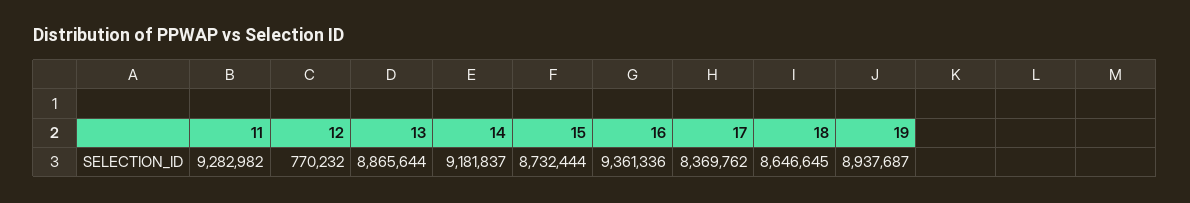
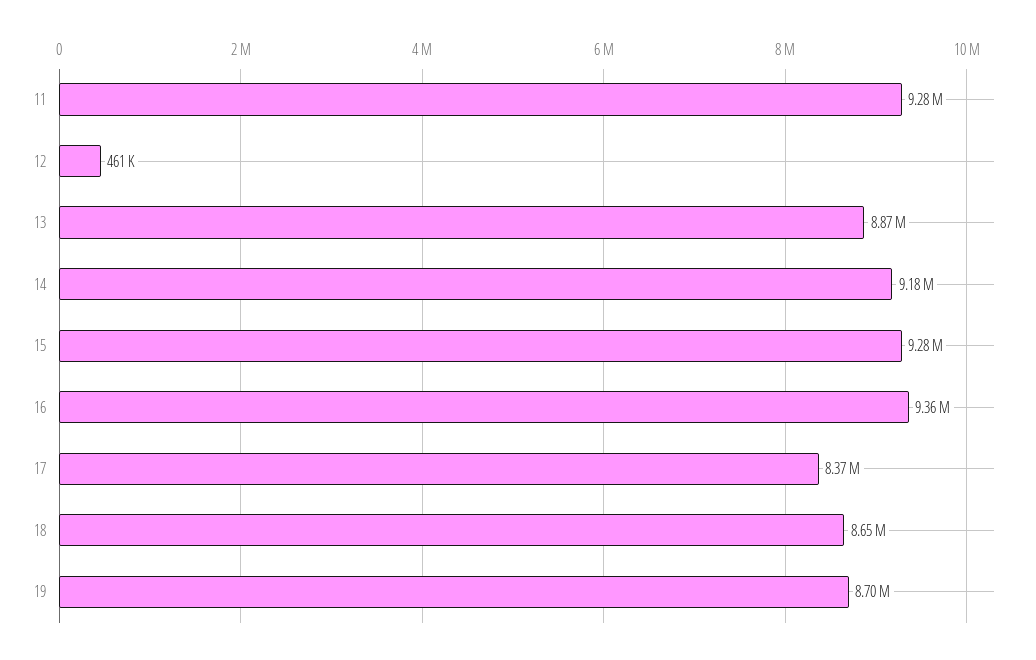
12: 770232 -> 461000
15: 8732444 -> 9280000
19: 8937687 -> 8700000

